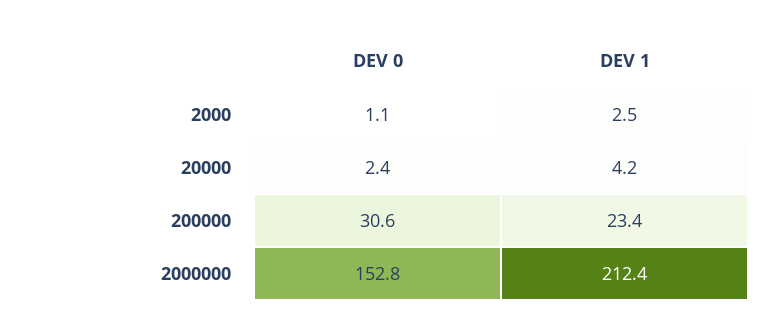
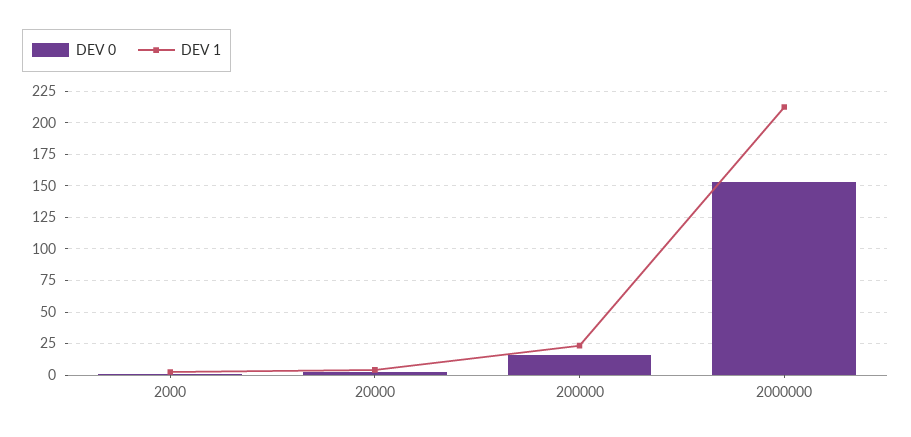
DEV 0, 200000: 30.6 -> 15

